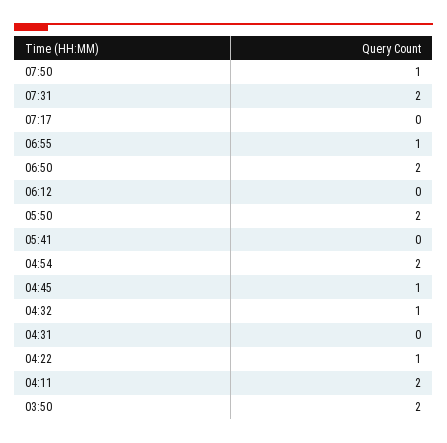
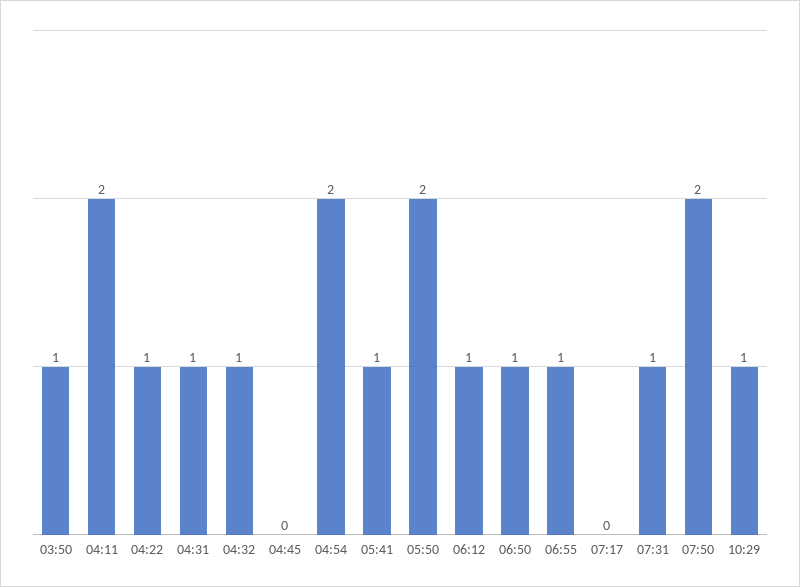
07:50: 1 -> 2
07:31: 2 -> 1
06:50: 2 -> 1
06:12: 0 -> 1
05:41: 0 -> 1
04:45: 1 -> 0
04:31: 0 -> 1
03:50: 2 -> 1
10:29: none -> 1

